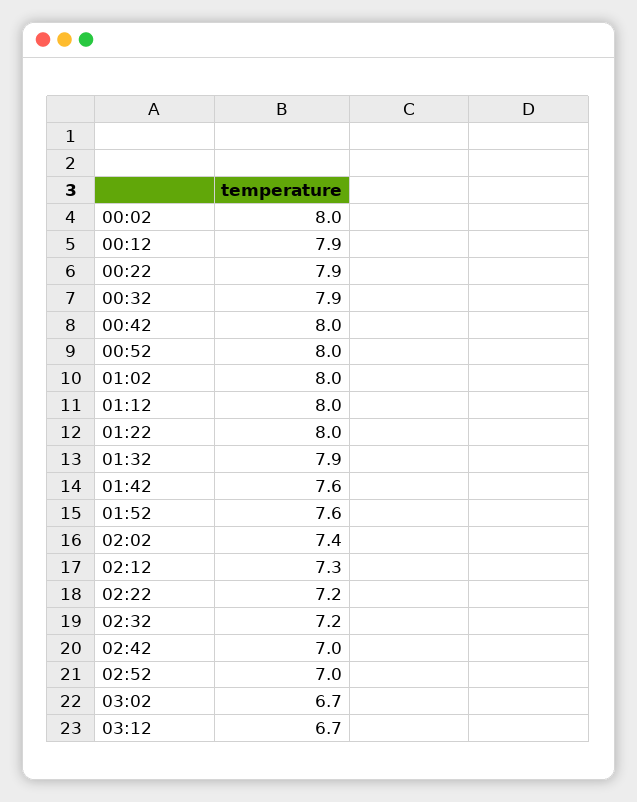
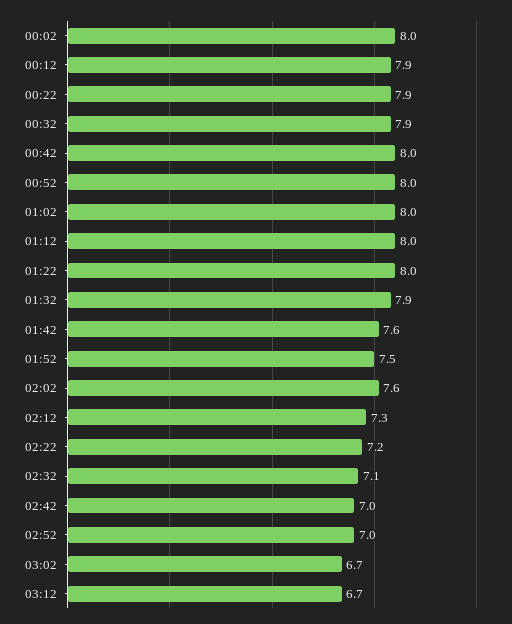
01:52: 7.6 -> 7.5
02:02: 7.4 -> 7.6
02:32: 7.2 -> 7.1

